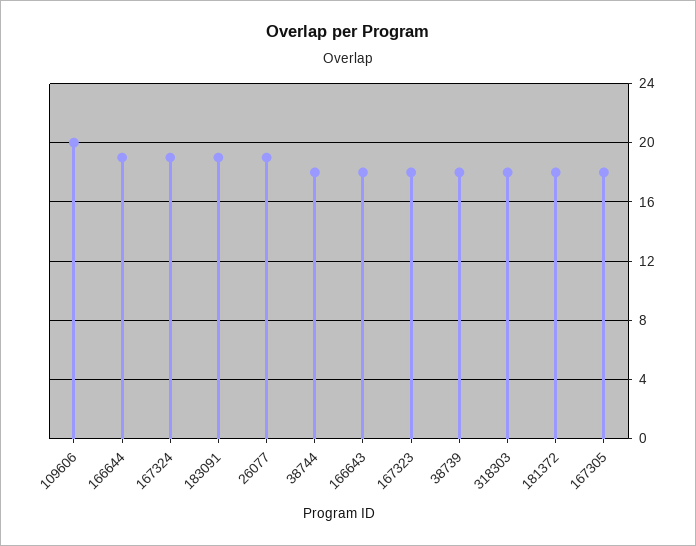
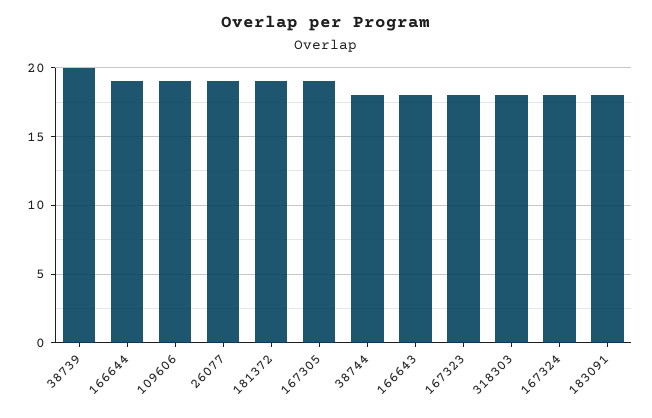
109606: 20 -> 19
167324: 19 -> 18
183091: 19 -> 18
38739: 18 -> 20
181372: 18 -> 19
167305: 18 -> 19

